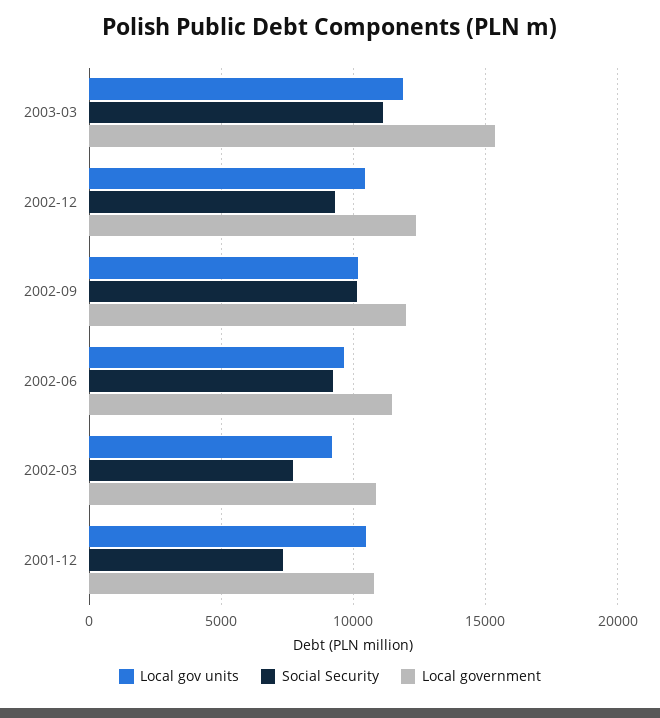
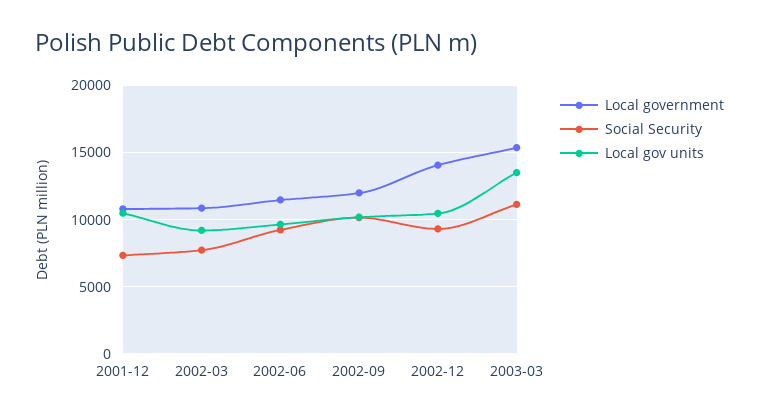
Local gov units, 2003-03: 12000 -> 13500
Local government, 2002-12: 12500 -> 14000

